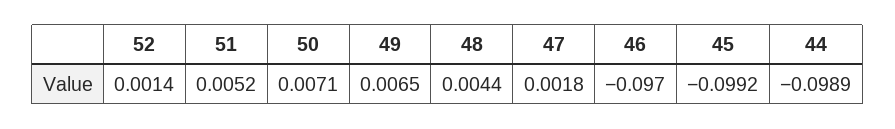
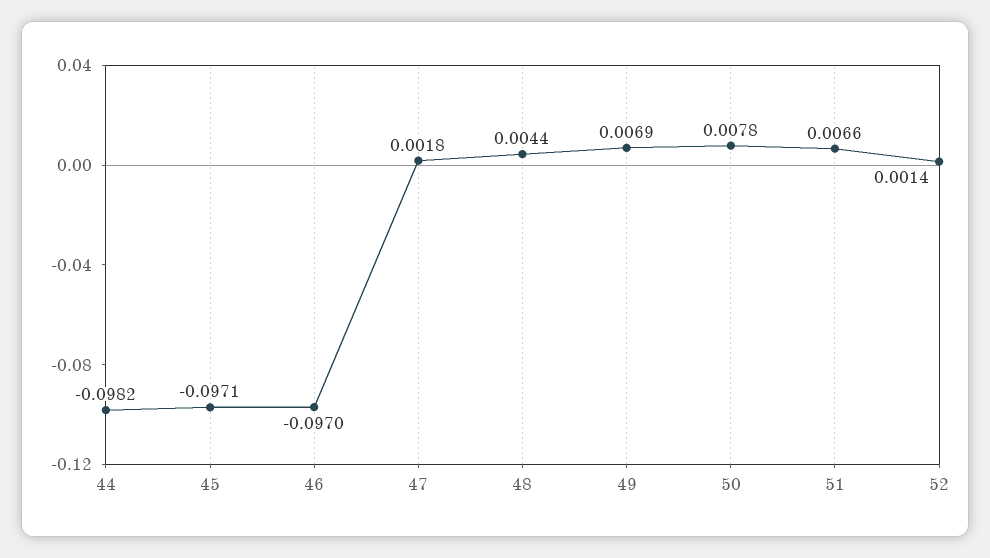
51: 0.0052 -> 0.0066
50: 0.0071 -> 0.0078
49: 0.0065 -> 0.0069
45: -0.0992 -> -0.0971
44: -0.0989 -> -0.0982

